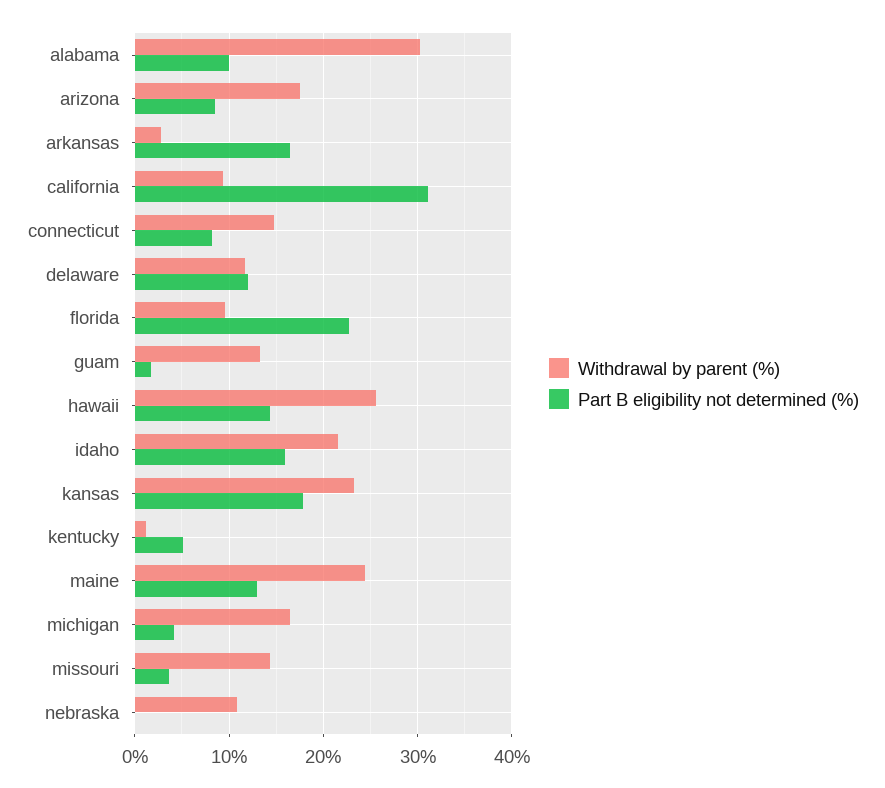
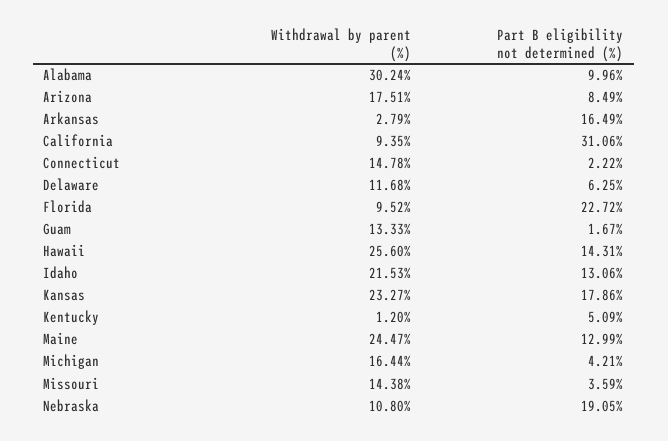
Part B eligibility not determined (%), connecticut: 8 -> 2.22
Part B eligibility not determined (%), delaware: 12 -> 6.25
Part B eligibility not determined (%), idaho: 16 -> 13.06
Part B eligibility not determined (%), nebraska: 0 -> 19.05

